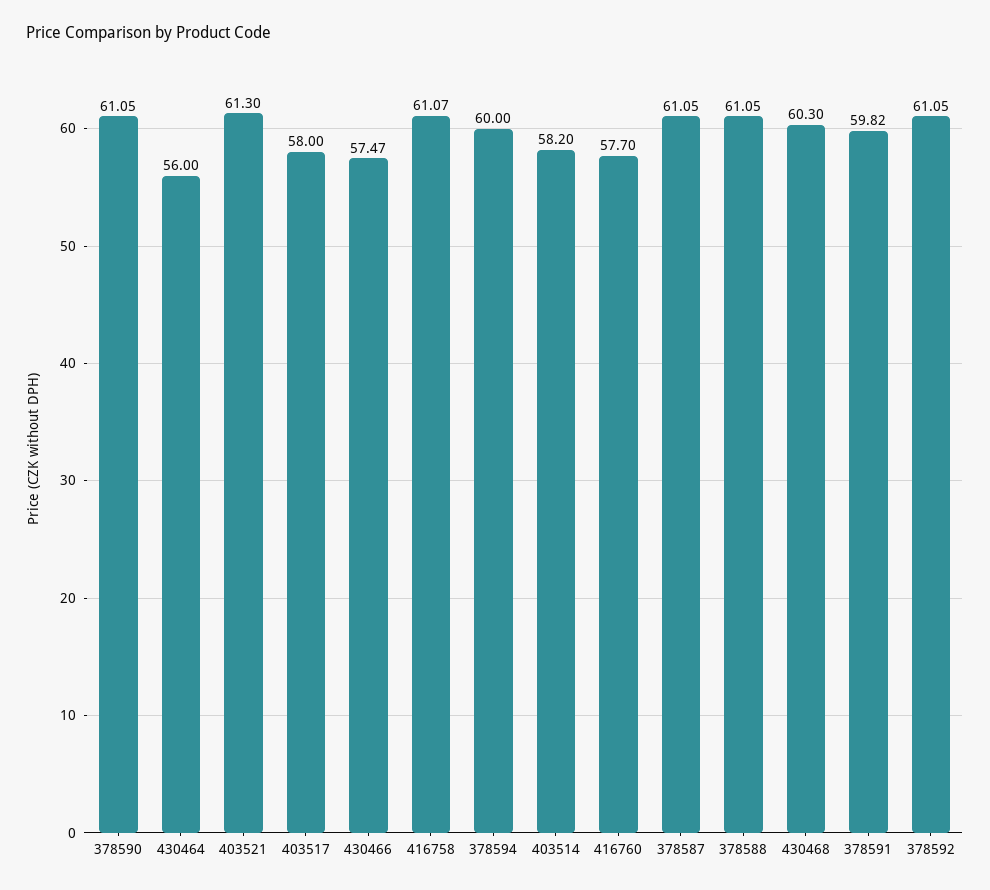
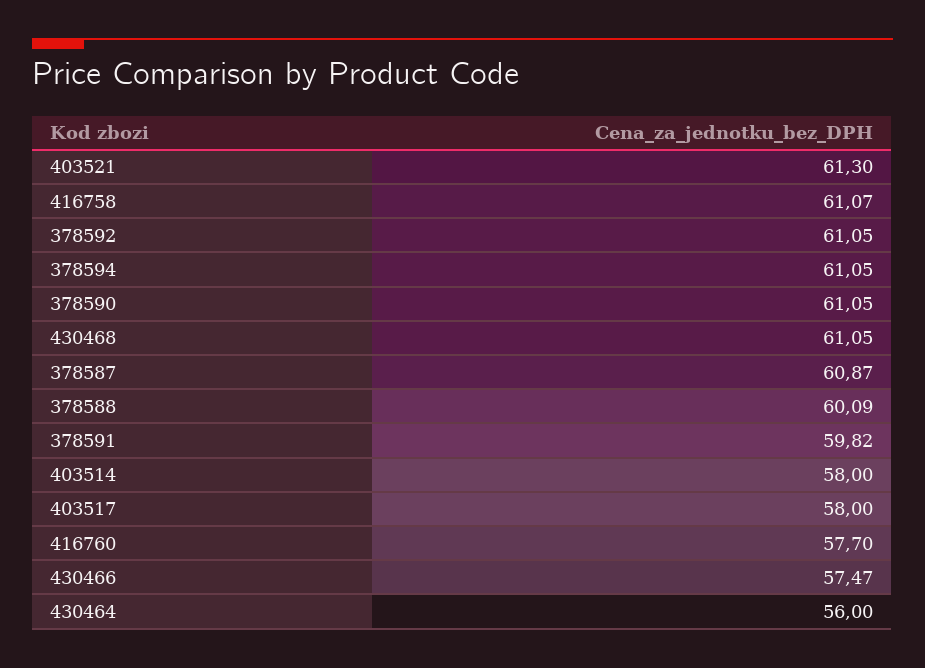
378594: 60 -> 61.05
403514: 58.2 -> 58
378587: 61.05 -> 60.87
378588: 61.05 -> 60.09
430468: 60.3 -> 61.05

